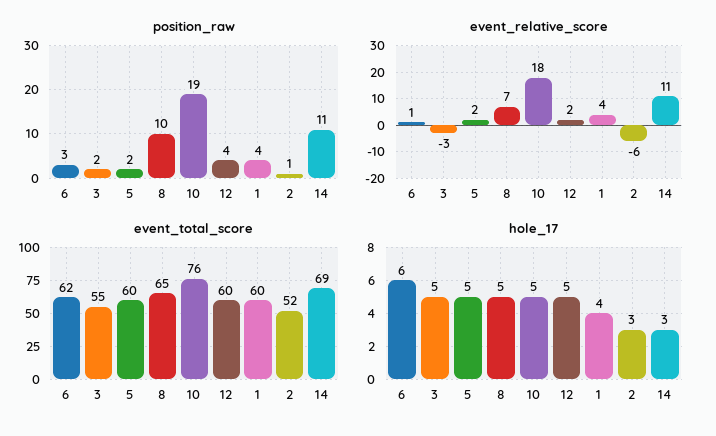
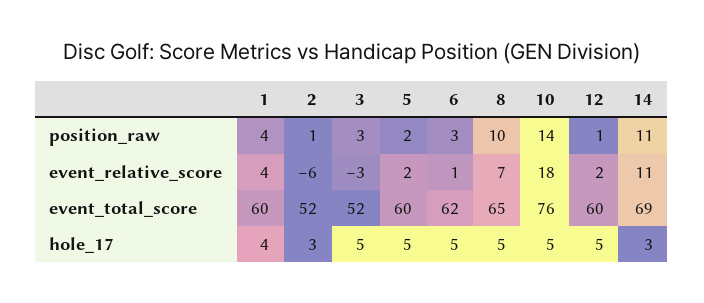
position_raw, 3: 2 -> 3
position_raw, 10: 19 -> 14
position_raw, 12: 4 -> 1
event_total_score, 3: 55 -> 52
hole_17, 6: 6 -> 5

